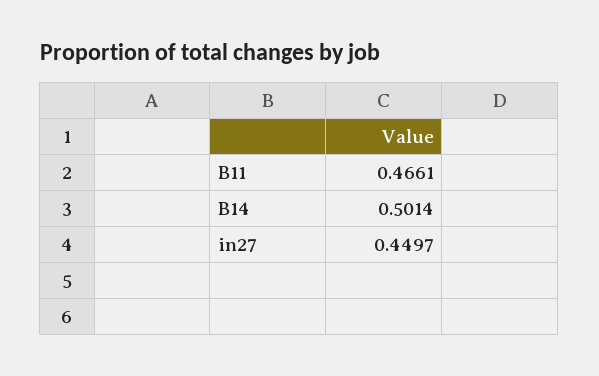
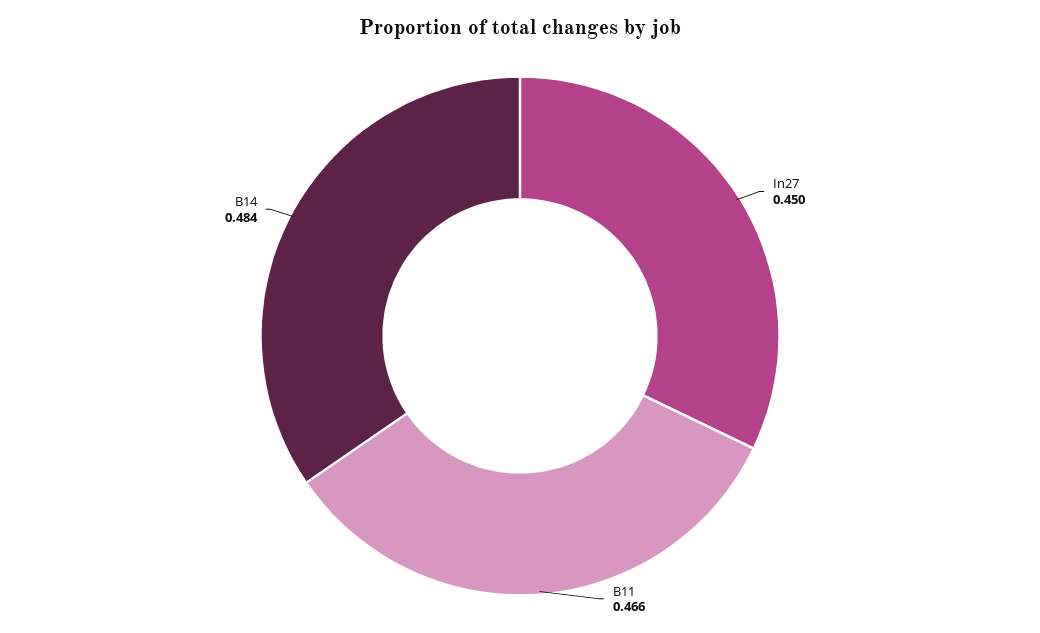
B14: 0.5014 -> 0.484

